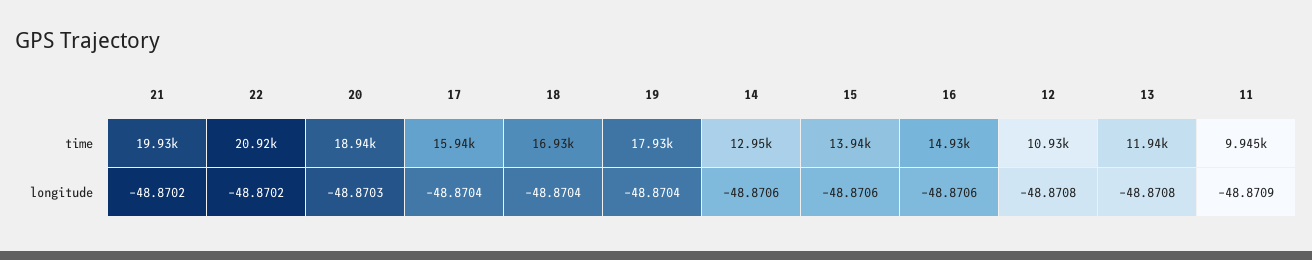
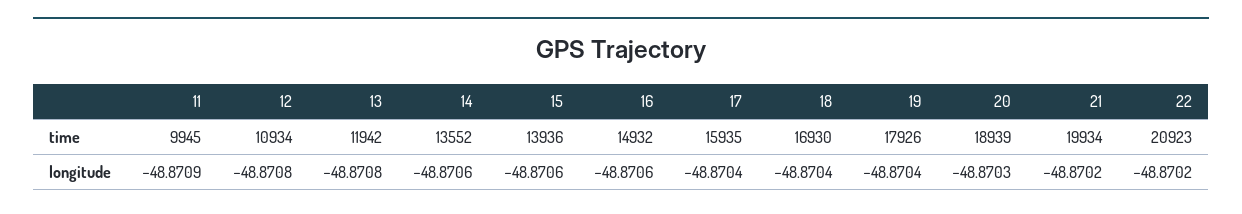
14, time: 12950 -> 13552

